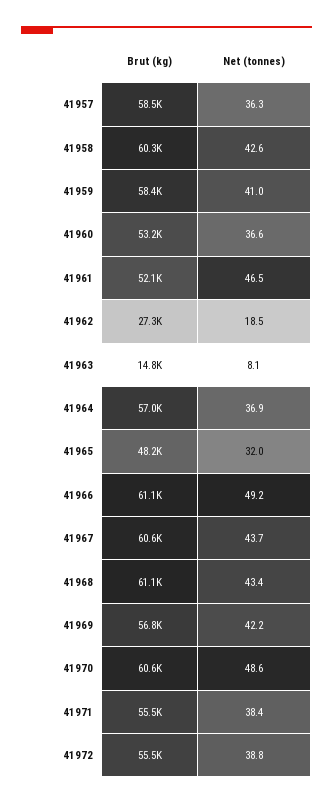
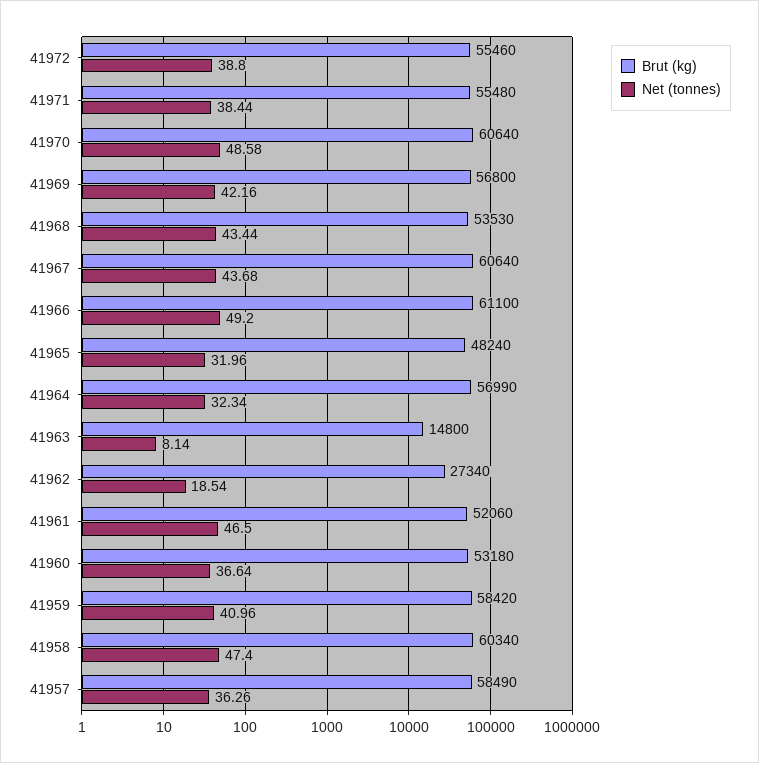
Net (tonnes), 41958: 42.6 -> 47.4
Net (tonnes), 41964: 36.9 -> 32.34
Brut (kg), 41968: 61100 -> 53530

